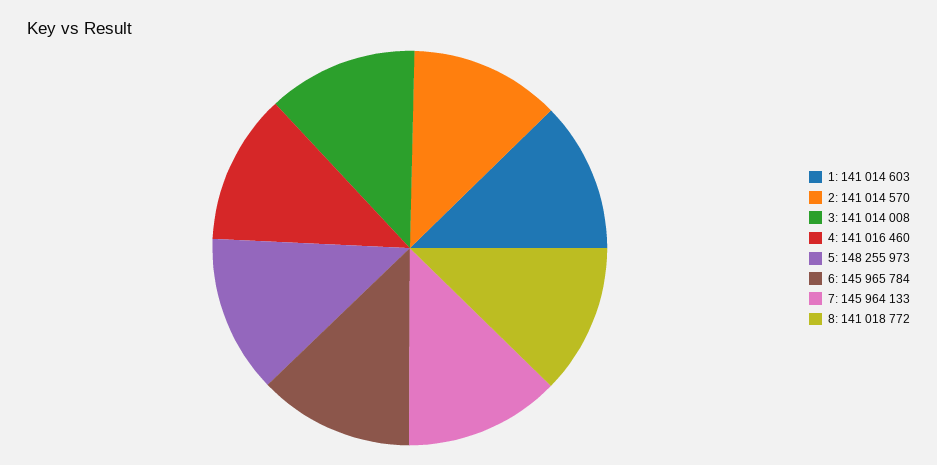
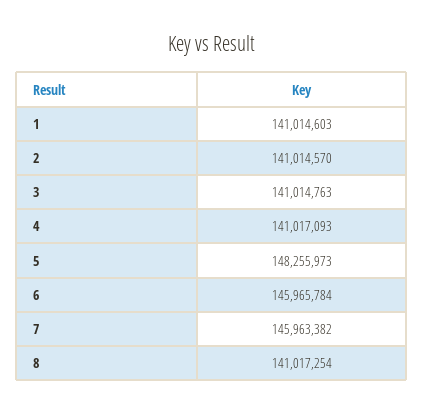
3: 141014008 -> 141014763
4: 141016460 -> 141017093
7: 145964133 -> 145963382
8: 141018772 -> 141017254

